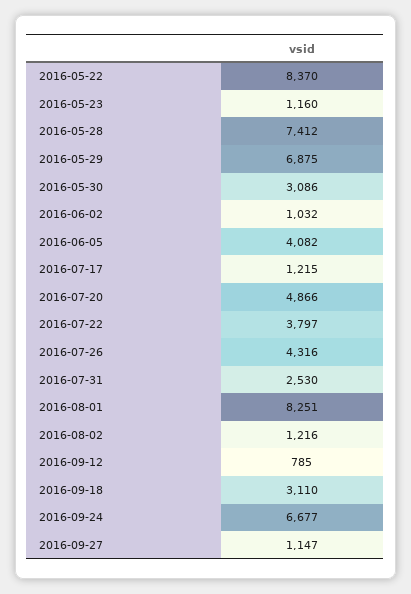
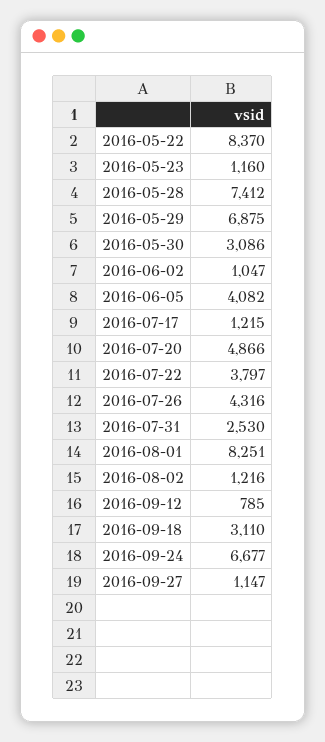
2016-06-02: 1032 -> 1047

